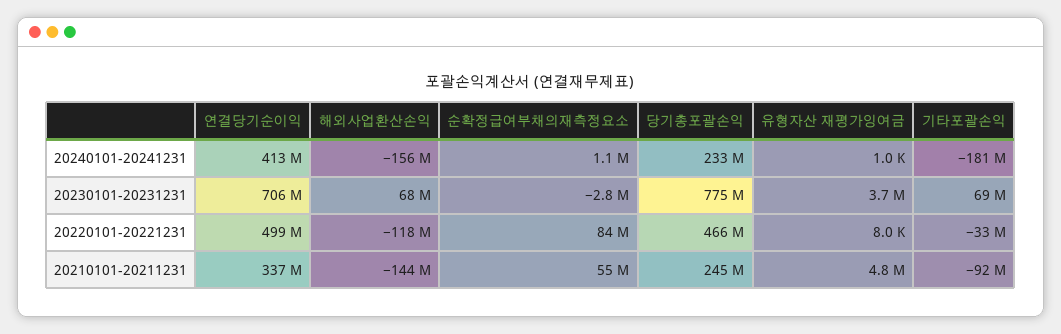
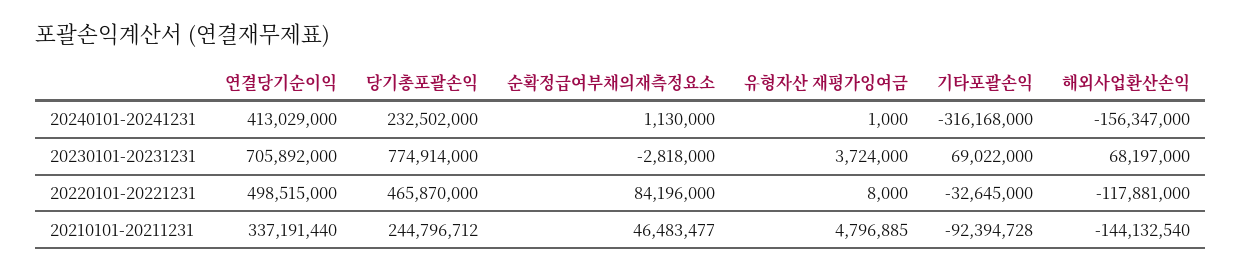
기타포괄손익, 20240101-20241231: -181000000 -> -316168000
순확정급여부채의재측정요소, 20210101-20211231: 55000000 -> 46483477

